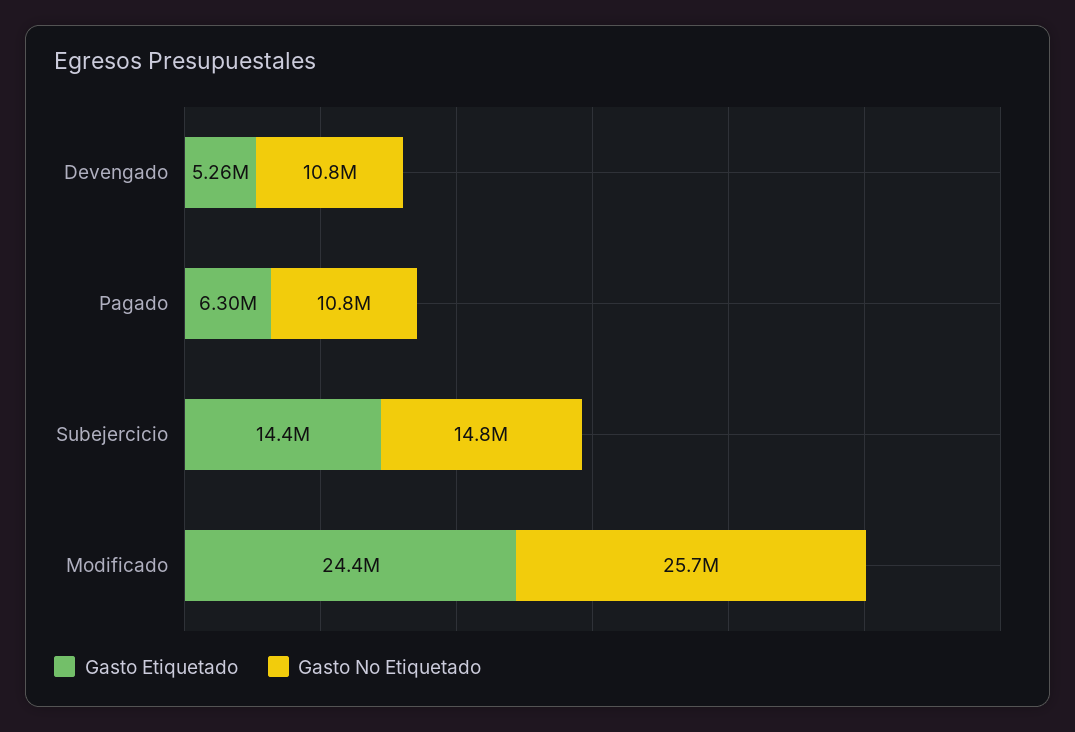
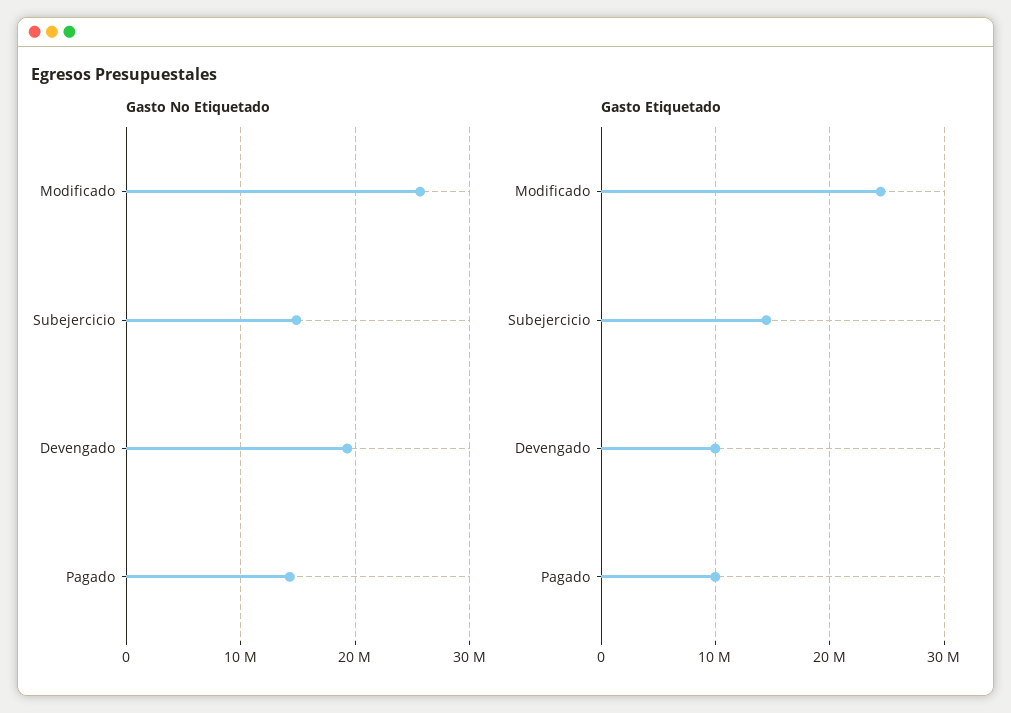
Gasto Etiquetado, Devengado: 5260000 -> 10000000
Gasto No Etiquetado, Devengado: 10800000 -> 19000000
Gasto Etiquetado, Pagado: 6300000 -> 10000000
Gasto No Etiquetado, Pagado: 10800000 -> 14000000

